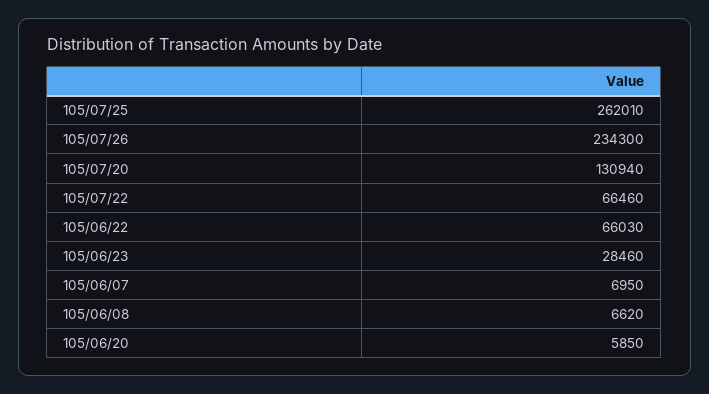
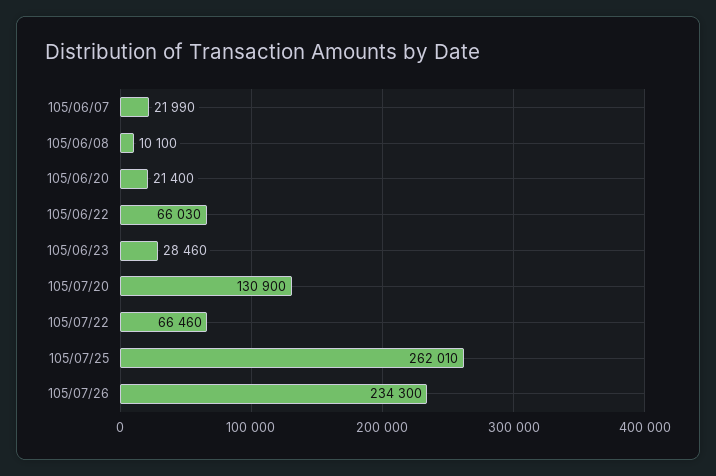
105/07/20: 130940 -> 130900
105/06/07: 6950 -> 21990
105/06/08: 6620 -> 10100
105/06/20: 5850 -> 21400

